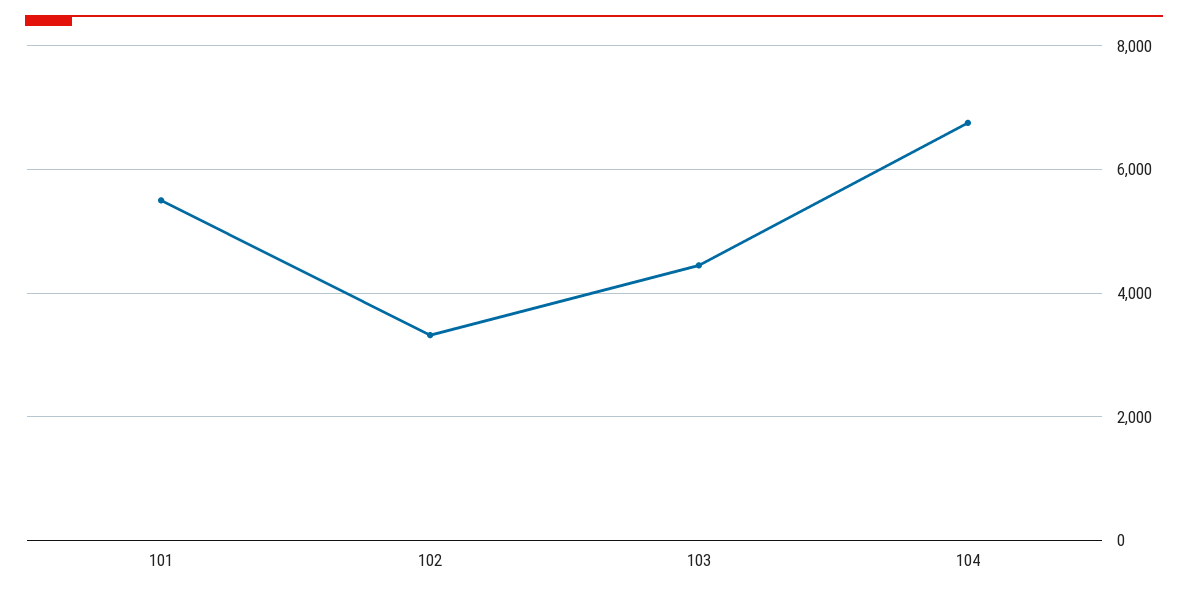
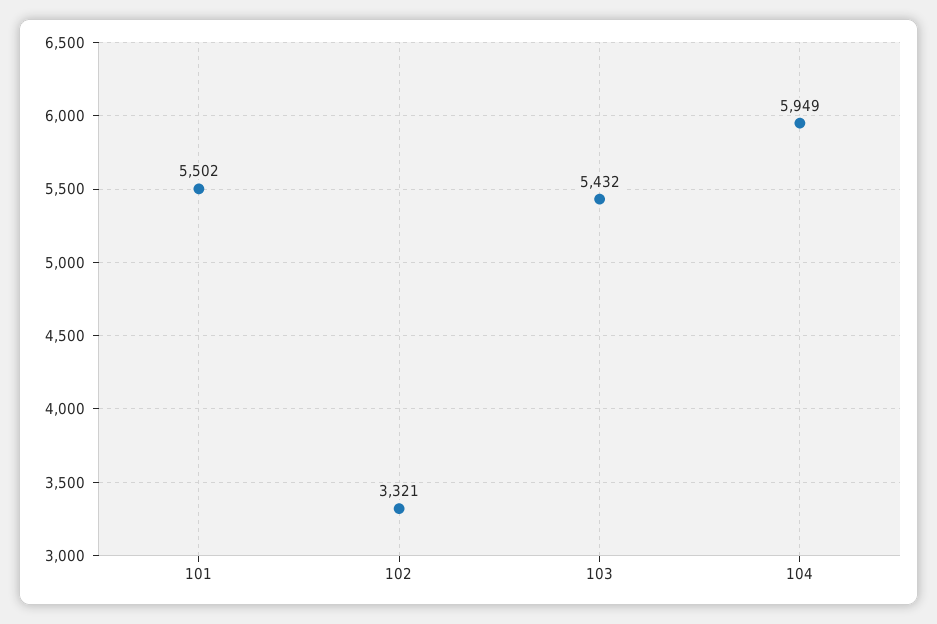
103: 4400 -> 5432
104: 6800 -> 5949

